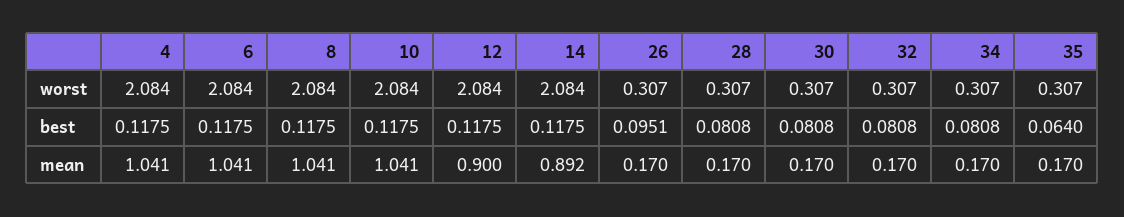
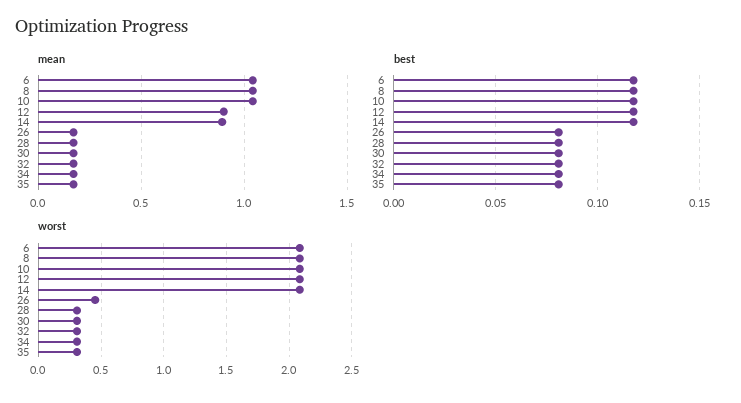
worst, 4: 2.084 -> none
worst, 26: 0.307 -> 0.45
best, 4: 0.1175 -> none
best, 26: 0.0951 -> 0.08
best, 35: 0.064 -> 0.08
mean, 4: 1.041 -> none

